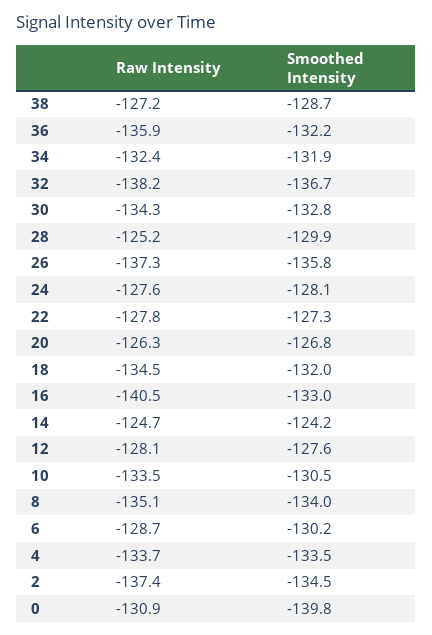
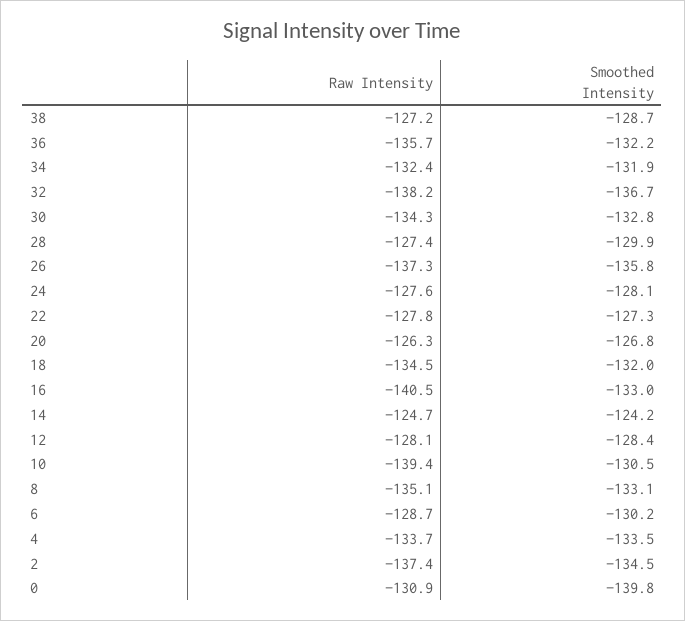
Raw Intensity, 36: -135.9 -> -135.7
Raw Intensity, 28: -125.2 -> -127.4
Smoothed Intensity, 12: -127.6 -> -128.4
Raw Intensity, 10: -133.5 -> -139.4
Smoothed Intensity, 8: -134 -> -133.1

